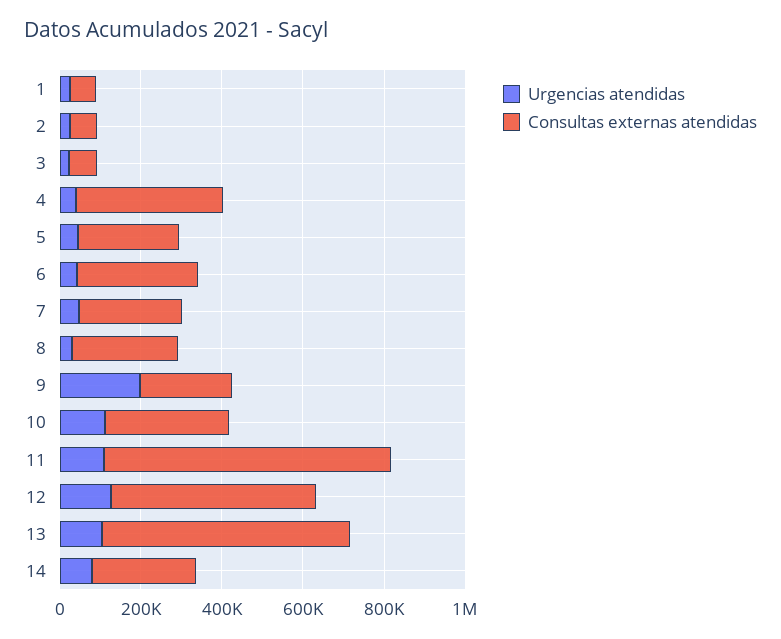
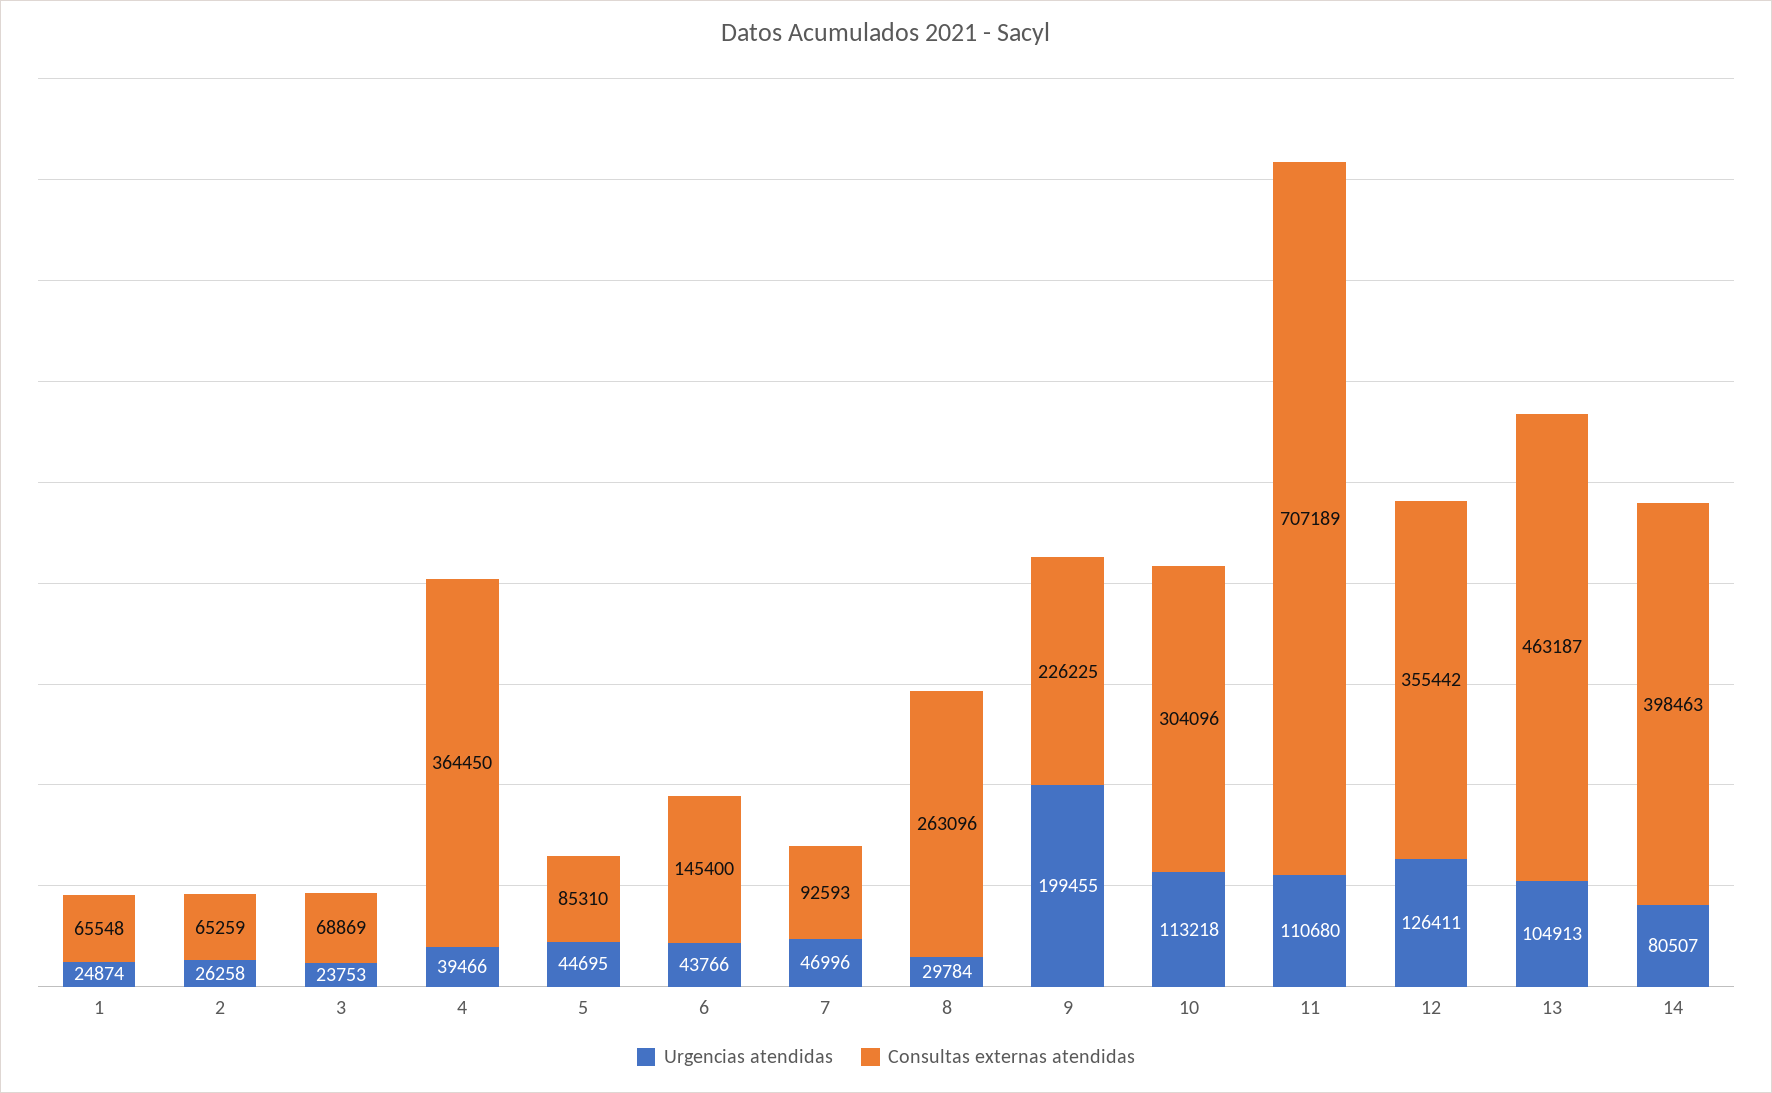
Consultas externas atendidas, 5: 250000 -> 85310
Consultas externas atendidas, 6: 300000 -> 145400
Consultas externas atendidas, 7: 250000 -> 92593
Consultas externas atendidas, 12: 500000 -> 355442
Consultas externas atendidas, 13: 600000 -> 463187
Consultas externas atendidas, 14: 250000 -> 398463

